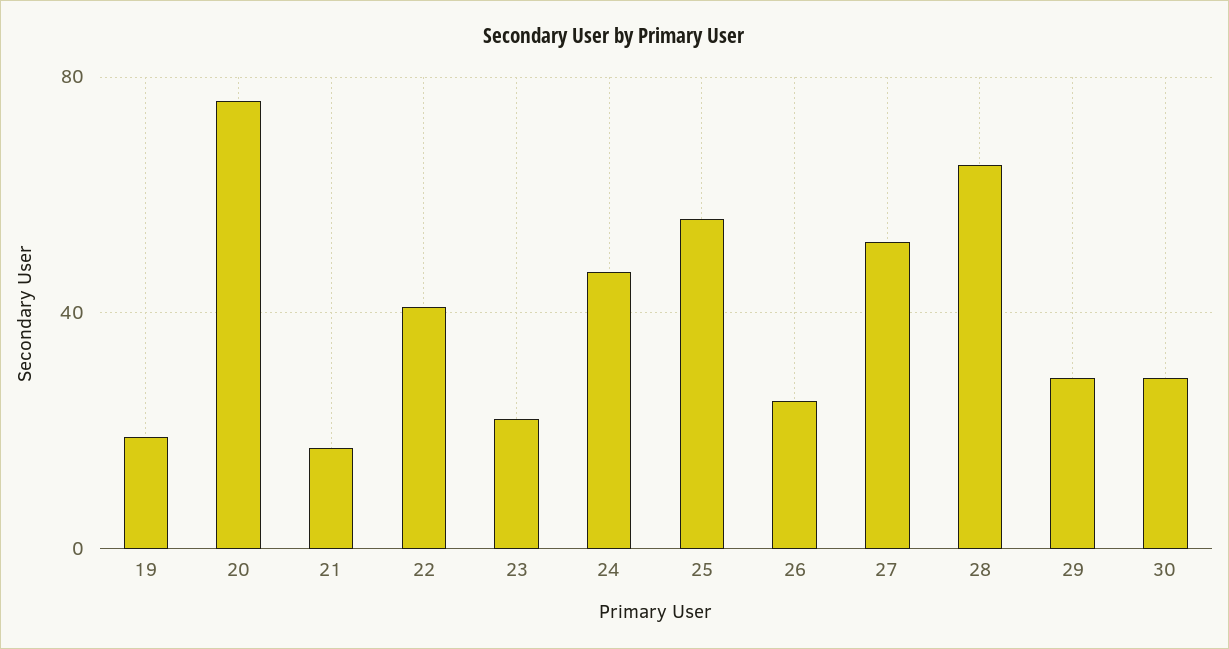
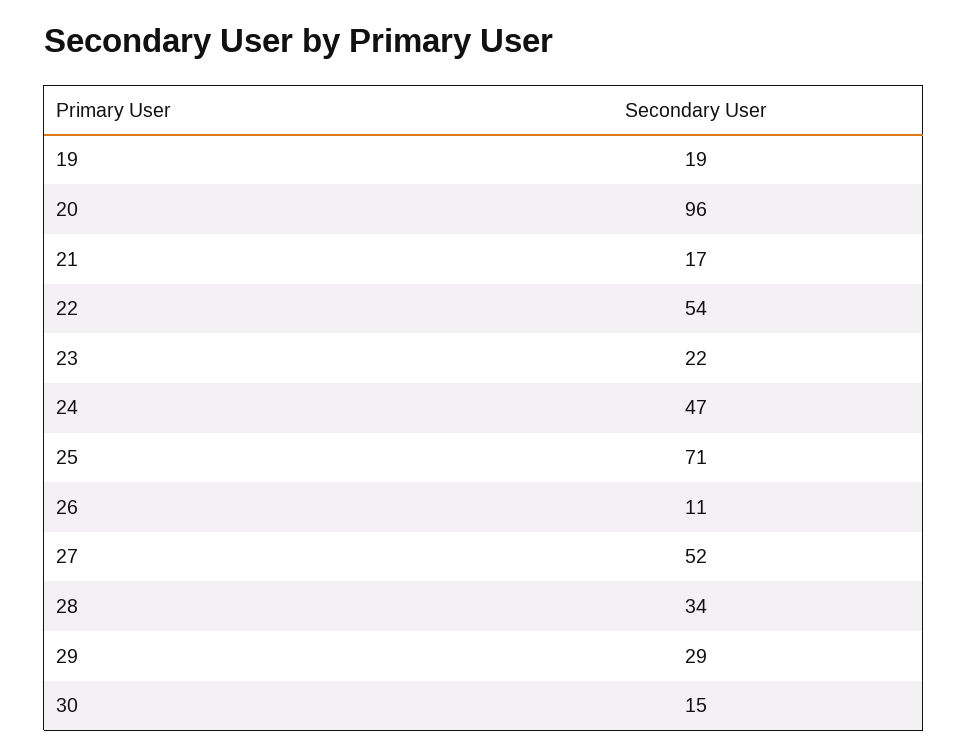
20: 75 -> 96
22: 40 -> 54
25: 55 -> 71
26: 25 -> 11
28: 65 -> 34
30: 30 -> 15

